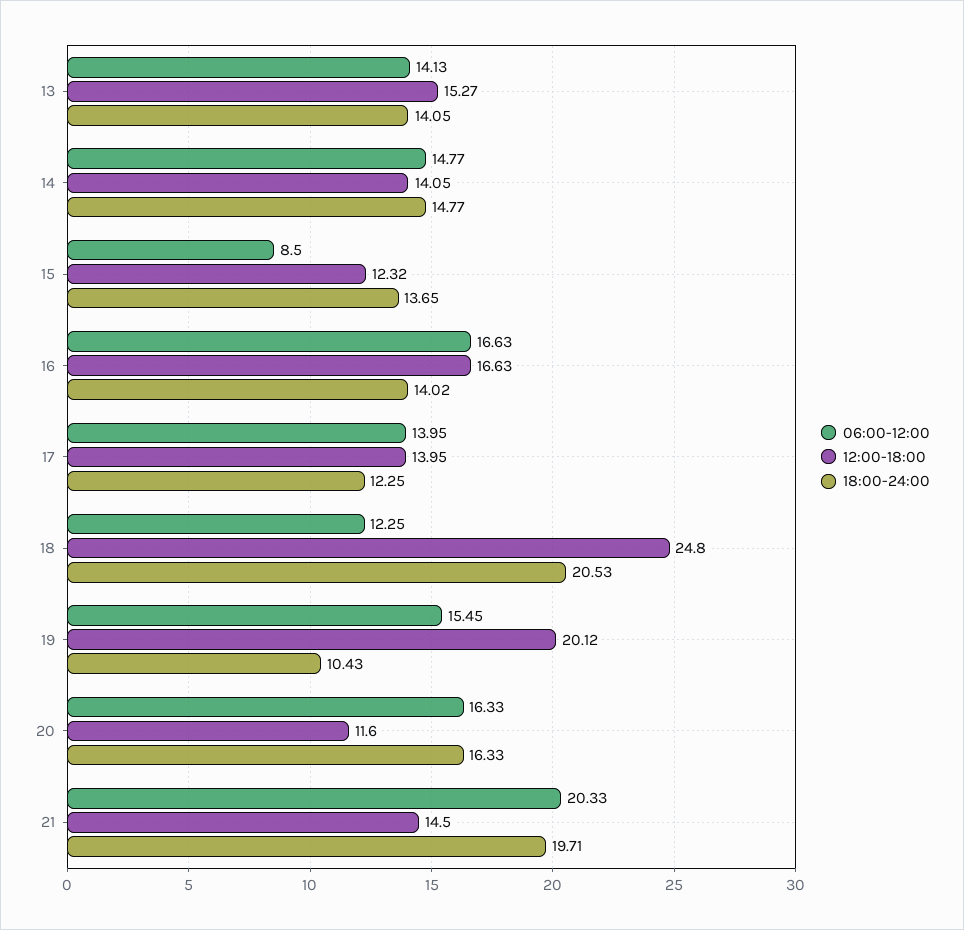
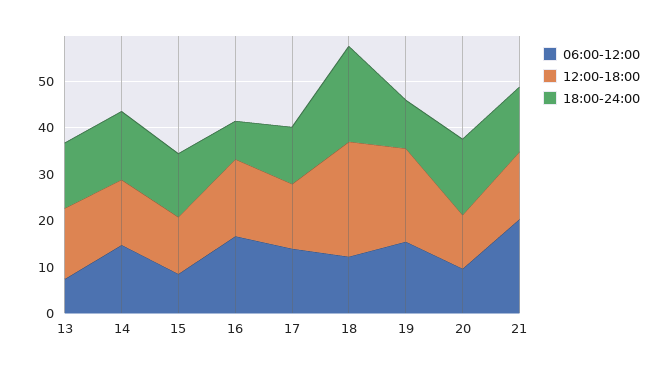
06:00-12:00, 13: 14.13 -> 8
18:00-24:00, 16: 14.02 -> 8
06:00-12:00, 20: 16.33 -> 10
18:00-24:00, 21: 19.71 -> 14

